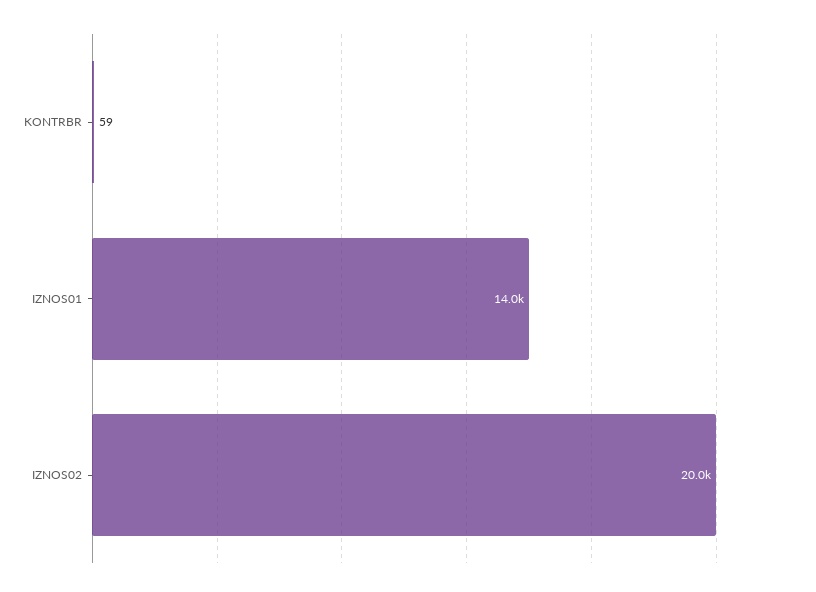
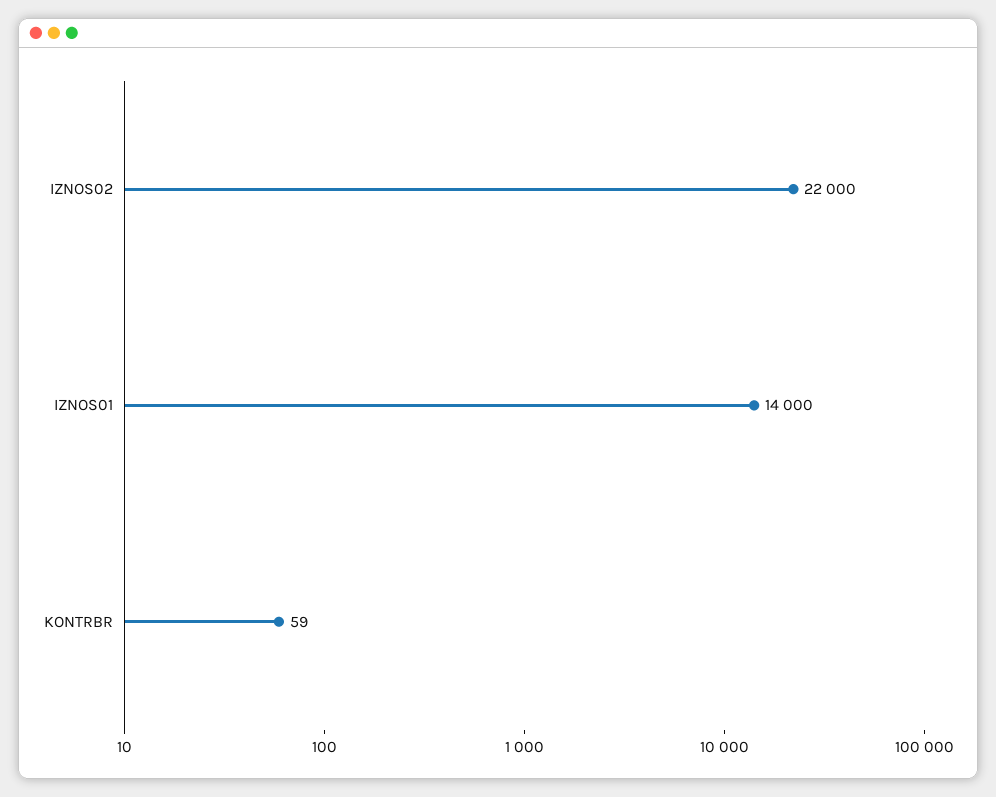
IZNOS02: 20000 -> 22000

